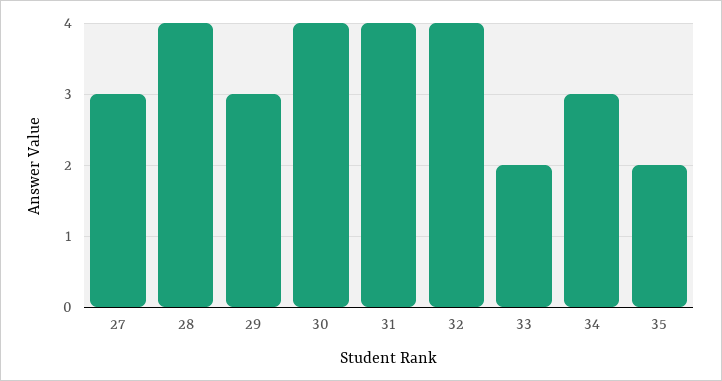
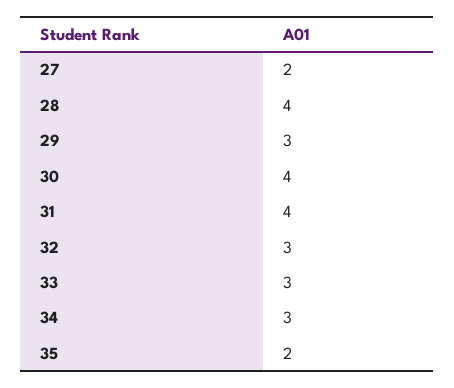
27: 3 -> 2
32: 4 -> 3
33: 2 -> 3

